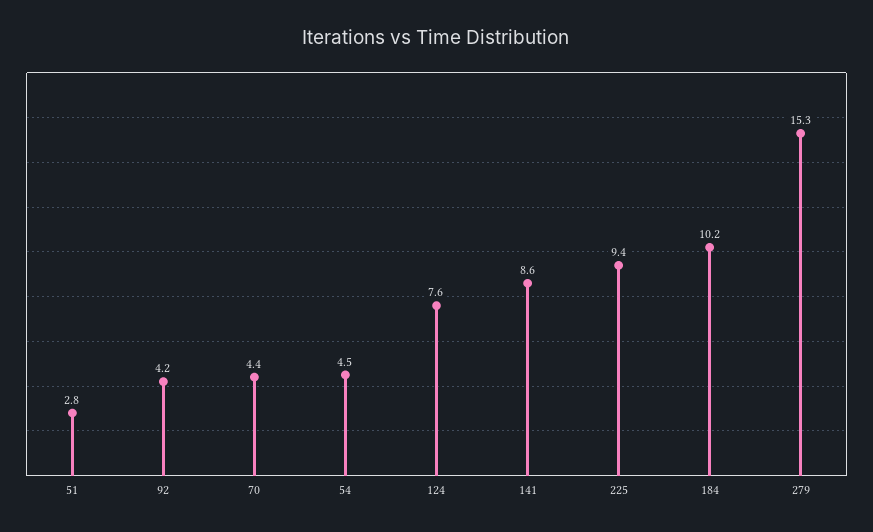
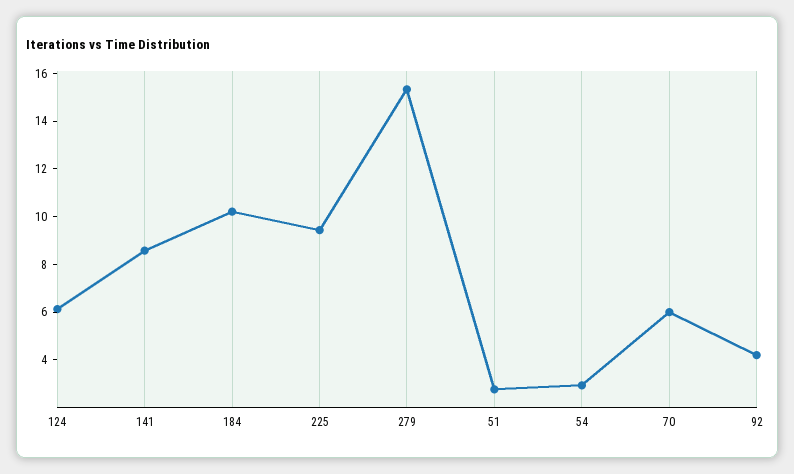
70: 4.4 -> 6
54: 4.5 -> 3
124: 7.6 -> 6

